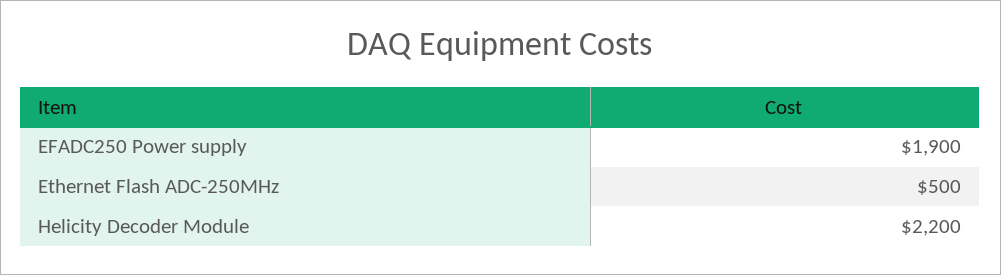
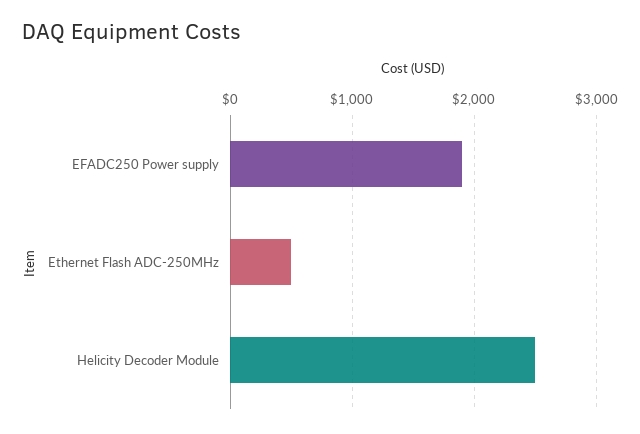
Helicity Decoder Module: 2200 -> 2500

